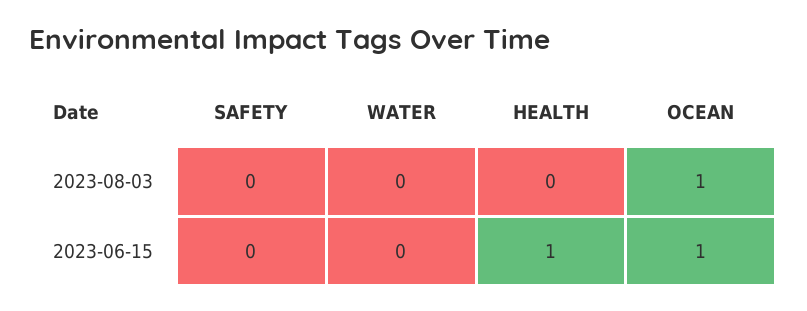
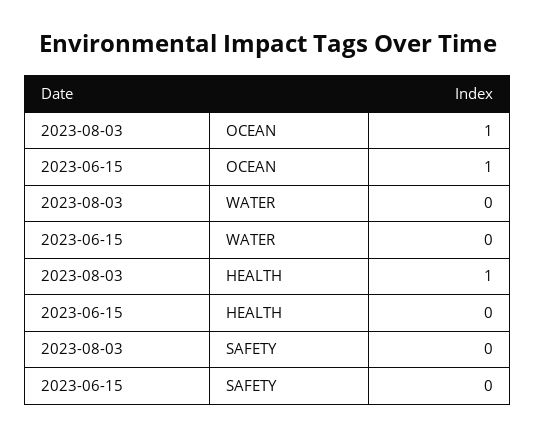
HEALTH, 2023-08-03: 0 -> 1
HEALTH, 2023-06-15: 1 -> 0

